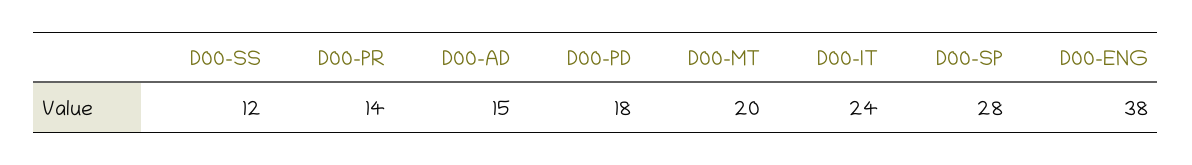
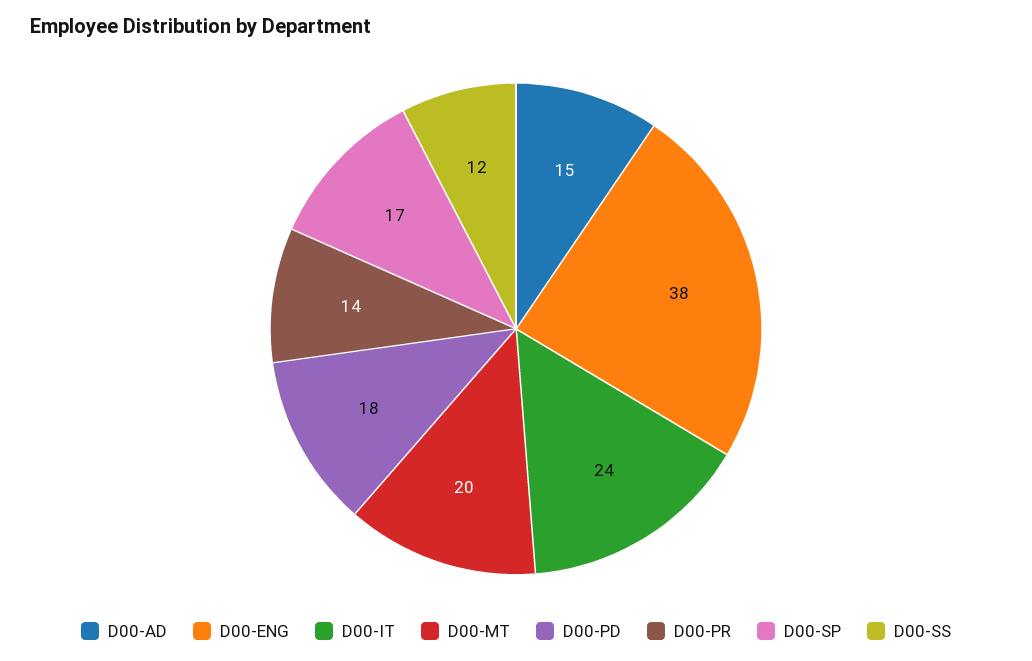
D00-SP: 28 -> 17

